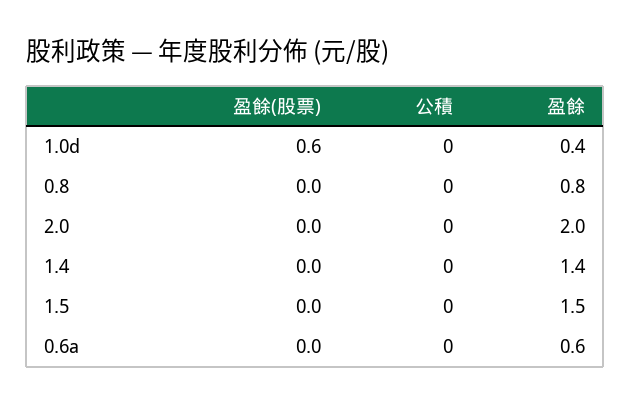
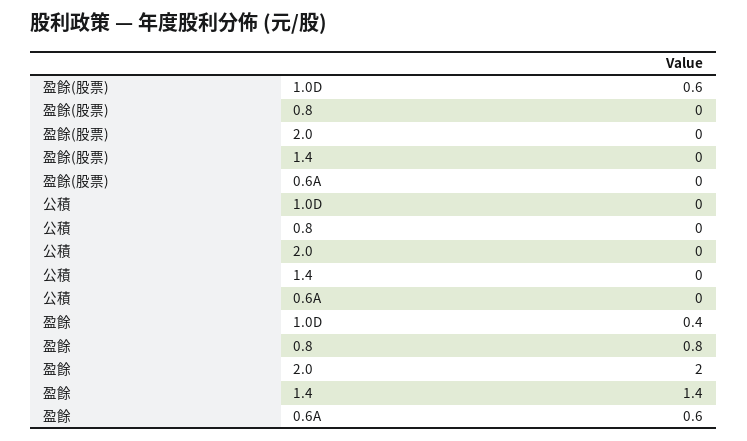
盈餘(股票), 1.5: 0 -> none
公積, 1.5: 0 -> none
盈餘, 1.5: 1.5 -> none

